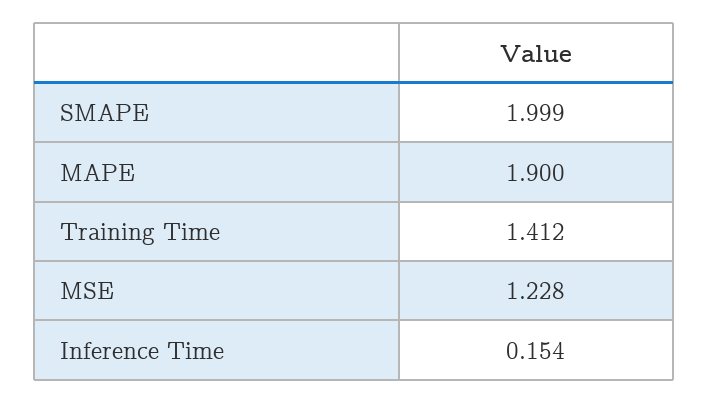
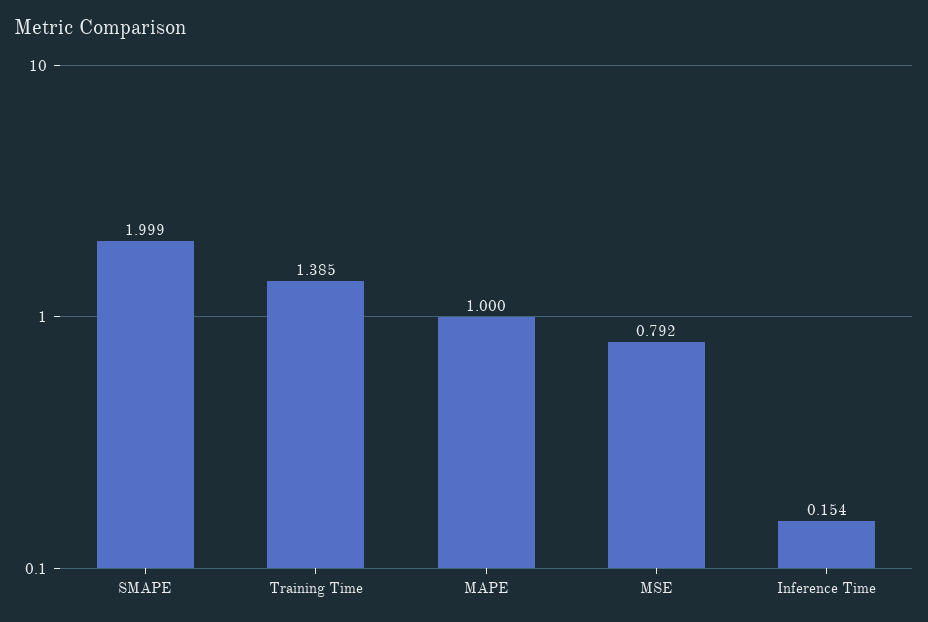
MAPE: 1.9 -> 1
Training Time: 1.412 -> 1.385
MSE: 1.228 -> 0.792

